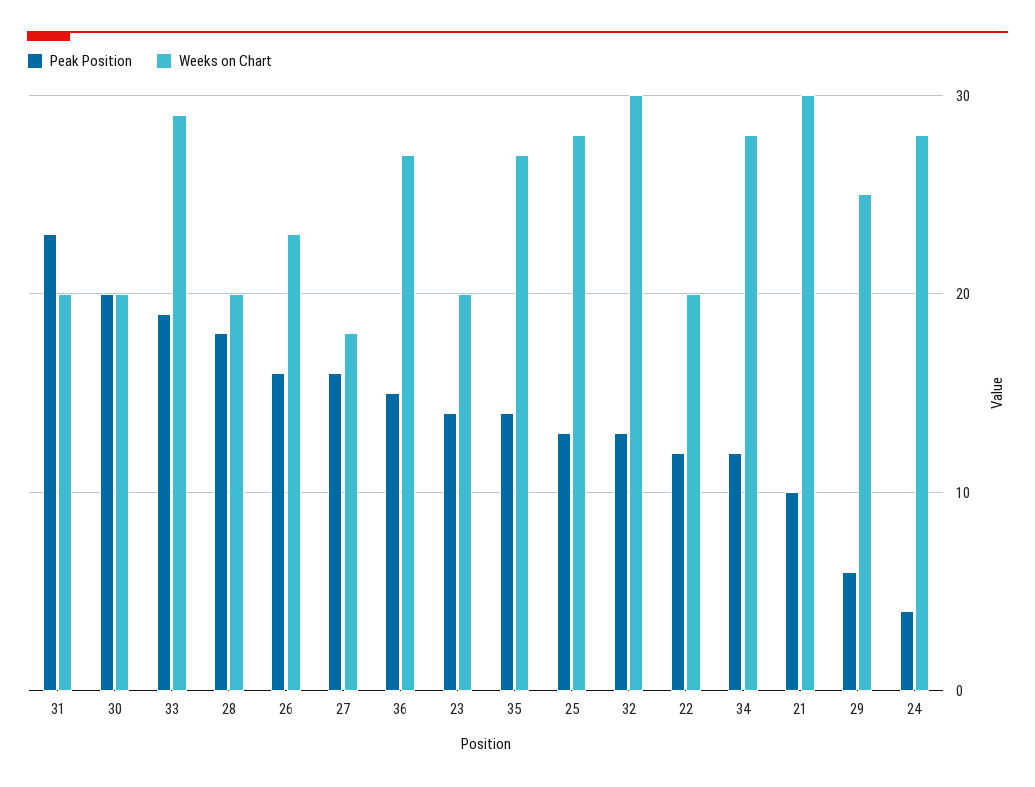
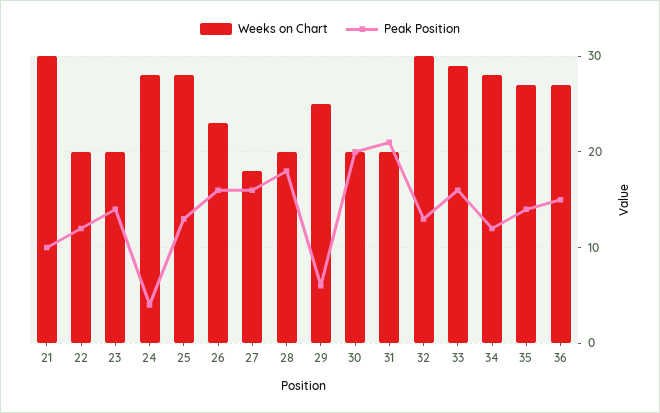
Peak Position, 31: 23 -> 21
Peak Position, 33: 19 -> 16

